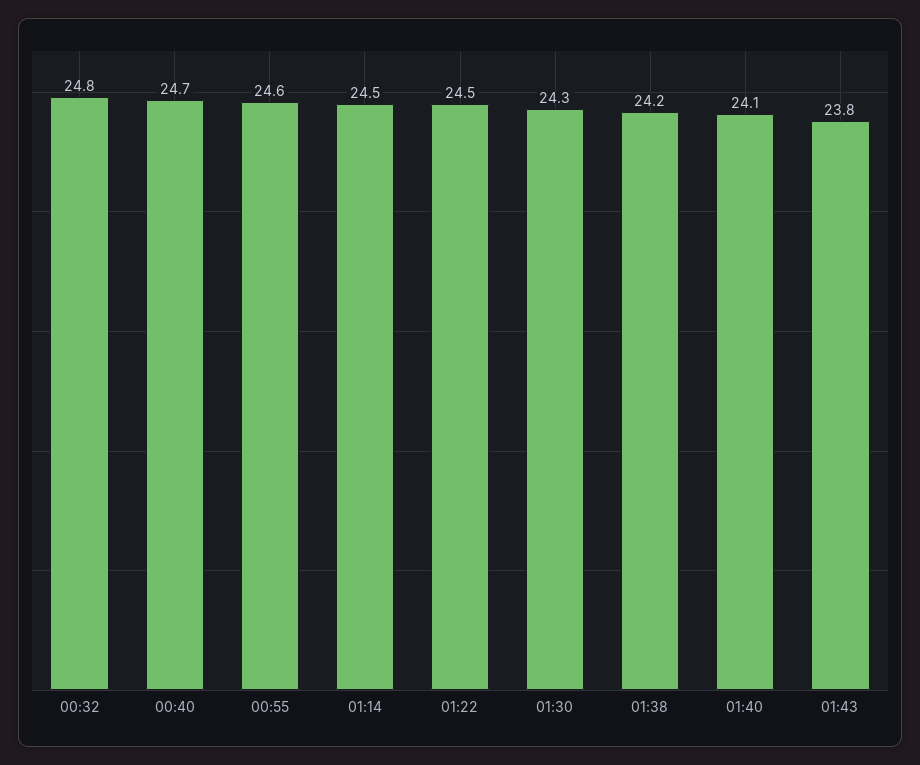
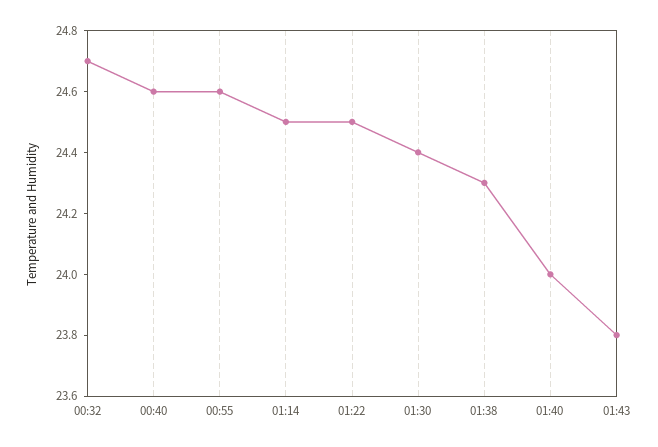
00:32: 24.8 -> 24.7
00:40: 24.7 -> 24.6
01:30: 24.3 -> 24.4
01:38: 24.2 -> 24.3
01:40: 24.1 -> 24

